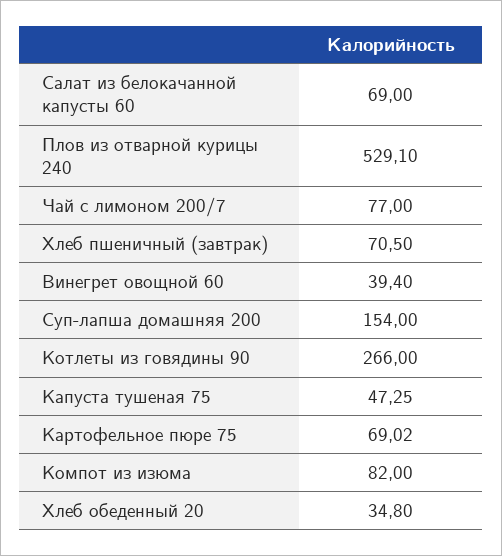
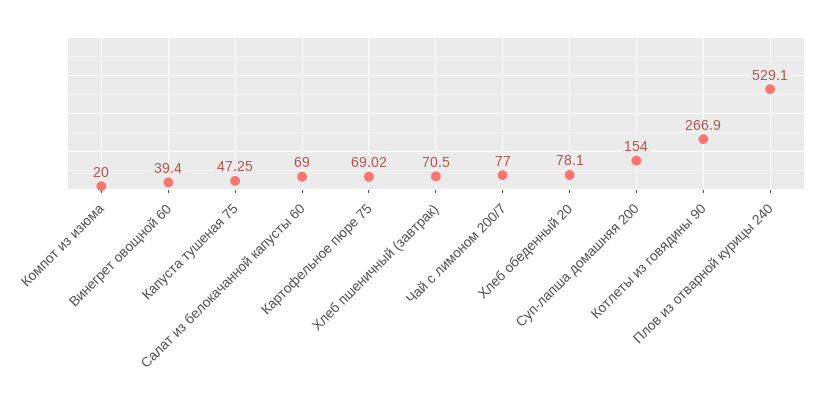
Котлеты из говядины 90: 266 -> 266.9
Компот из изюма: 82 -> 20
Хлеб обеденный 20: 34.8 -> 78.1

